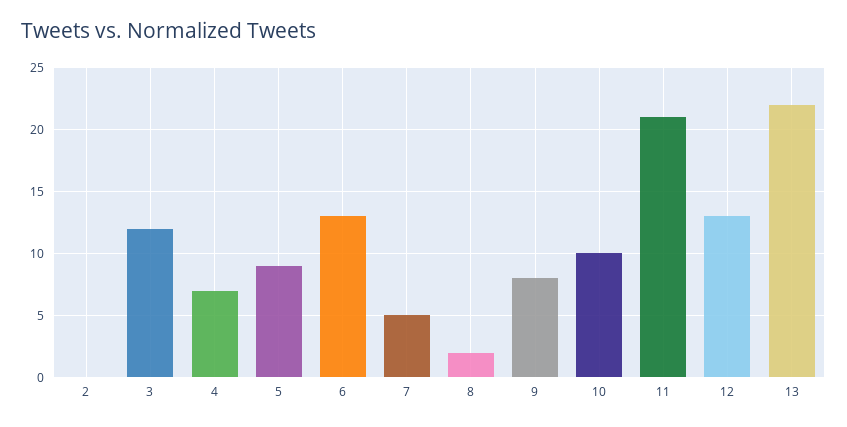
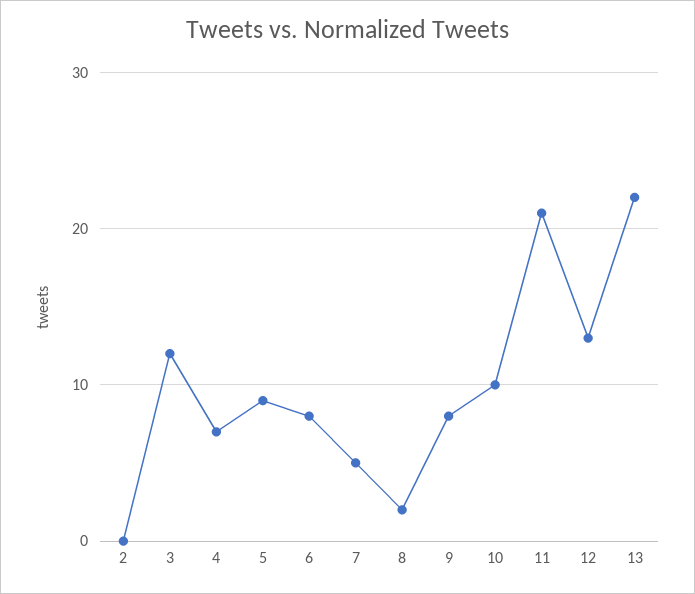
6: 13 -> 8

